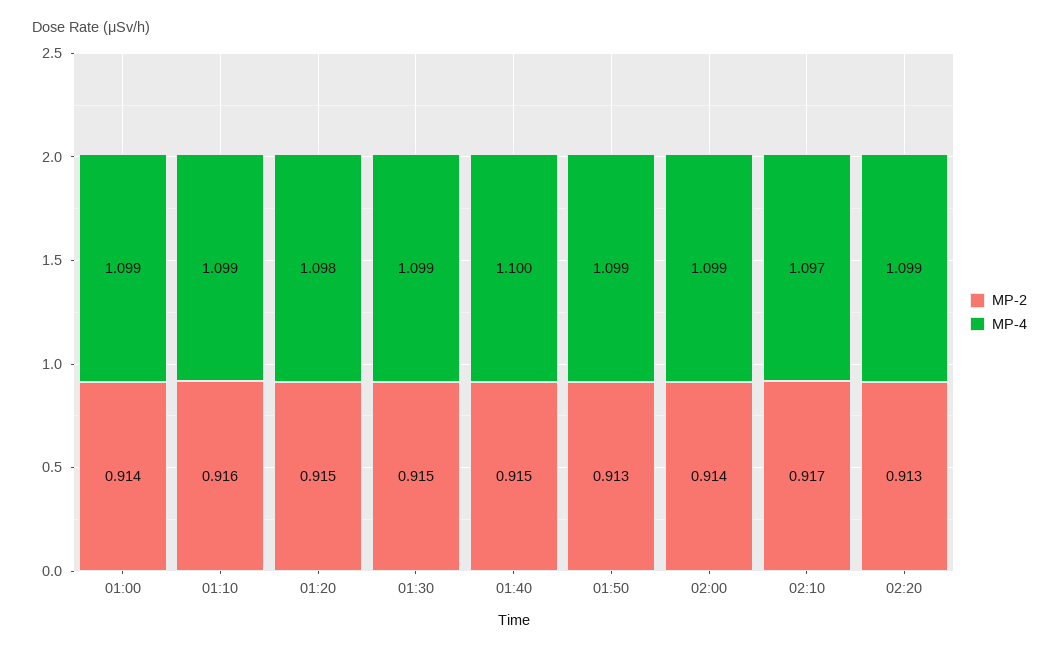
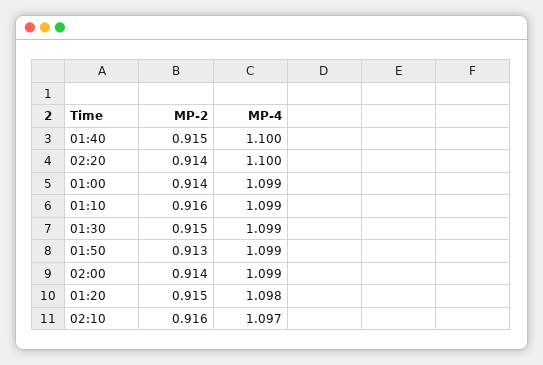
MP-2, 02:10: 0.917 -> 0.916
MP-2, 02:20: 0.913 -> 0.914
MP-4, 02:20: 1.099 -> 1.1

